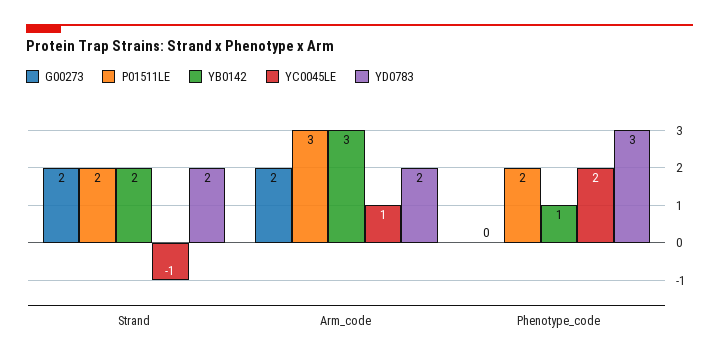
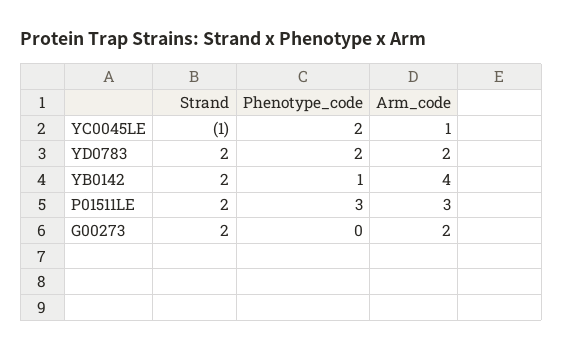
YB0142, Arm_code: 3 -> 4
P01511LE, Phenotype_code: 2 -> 3
YD0783, Phenotype_code: 3 -> 2

